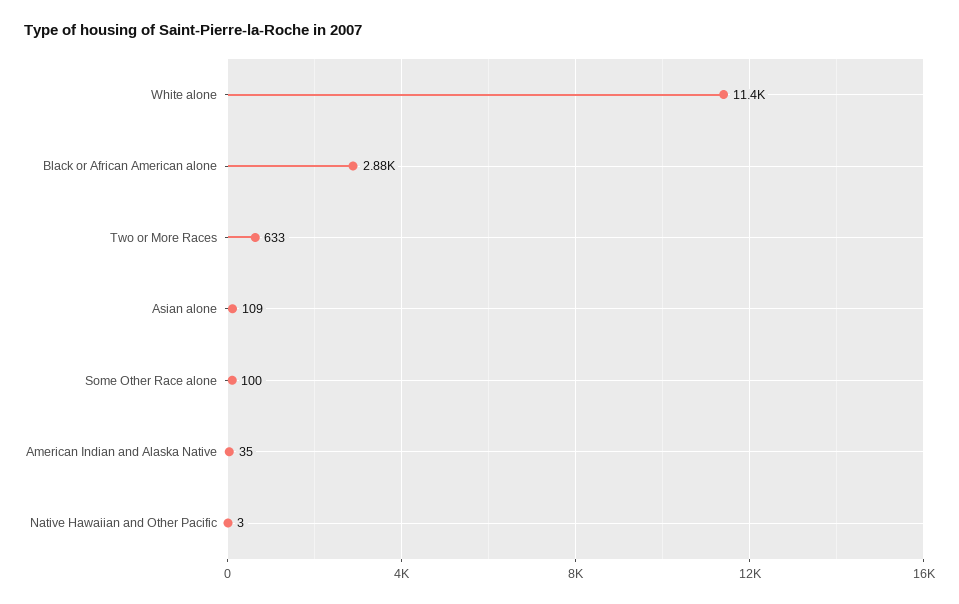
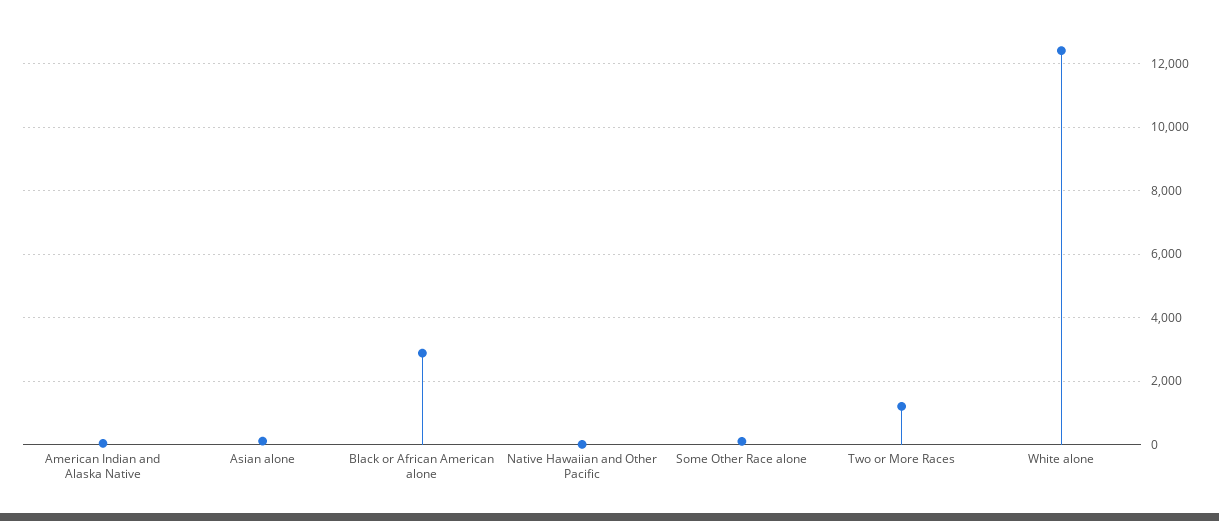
White alone: 11400 -> 12400
Two or More Races: 633 -> 1200

